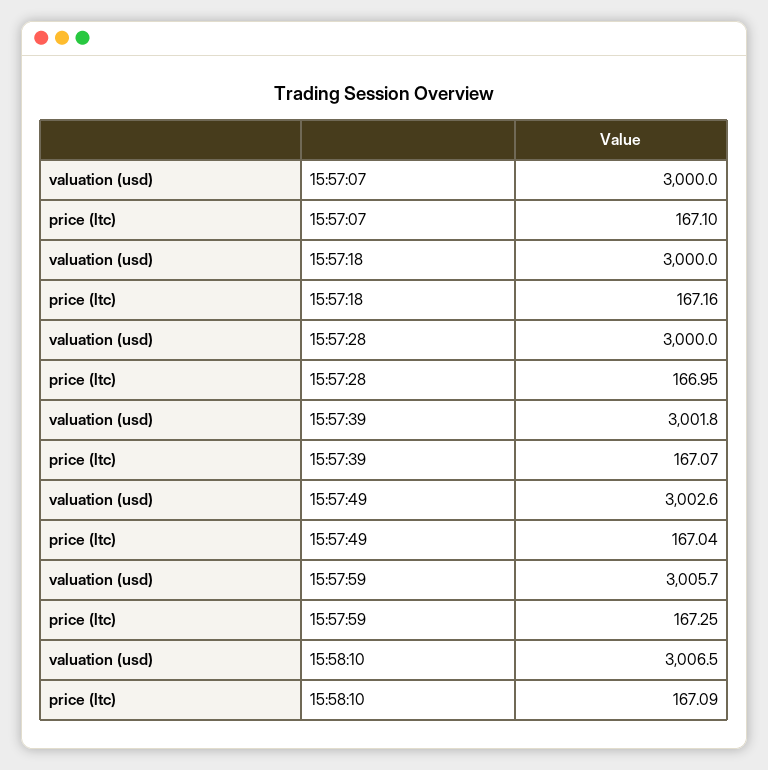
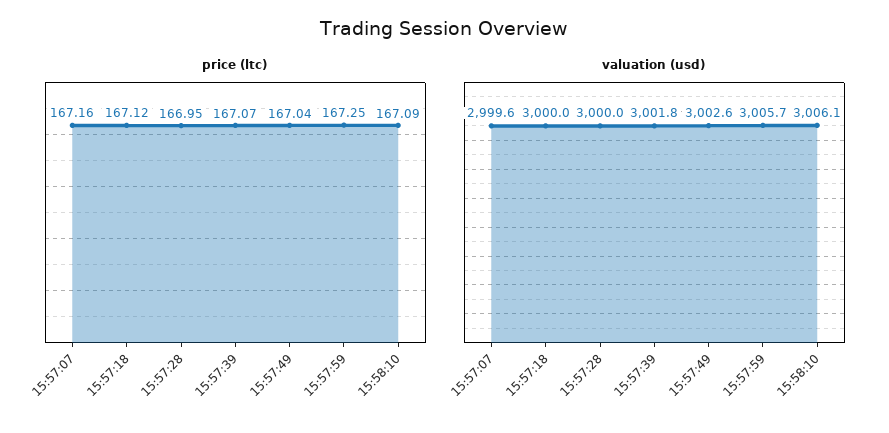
valuation (usd), 15:57:07: 3000 -> 2999.6
price (ltc), 15:57:07: 167.1 -> 167.16
price (ltc), 15:57:18: 167.16 -> 167.12
valuation (usd), 15:58:10: 3006.5 -> 3006.1

